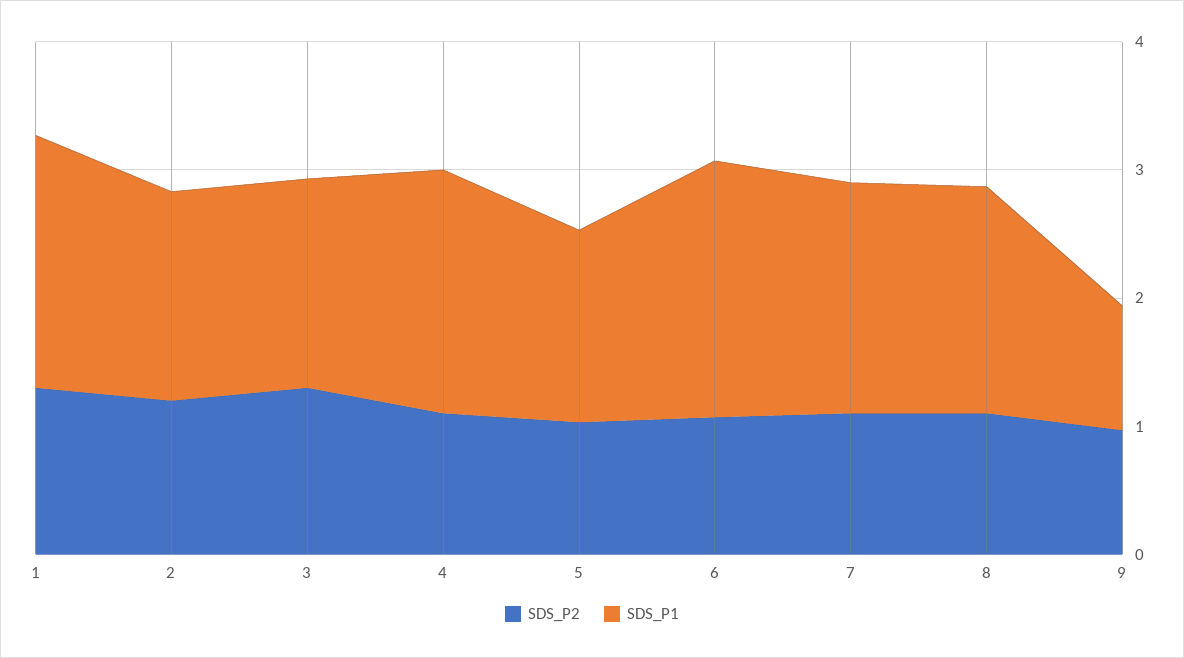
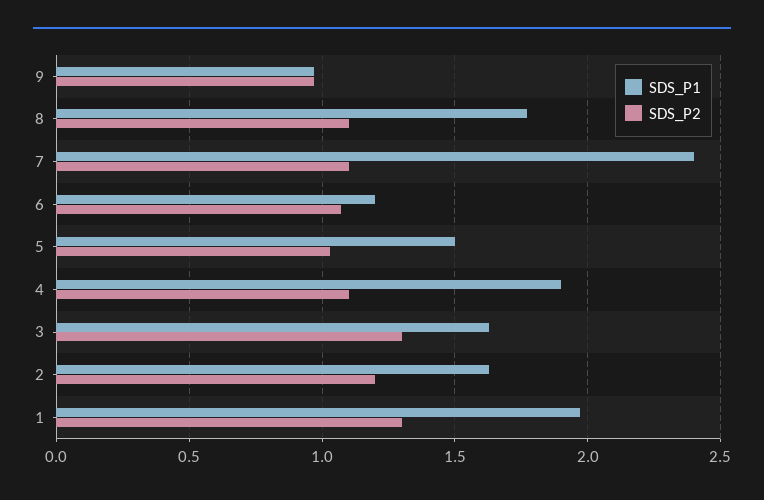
SDS_P1, 6: 2 -> 1.2
SDS_P1, 7: 1.8 -> 2.4

